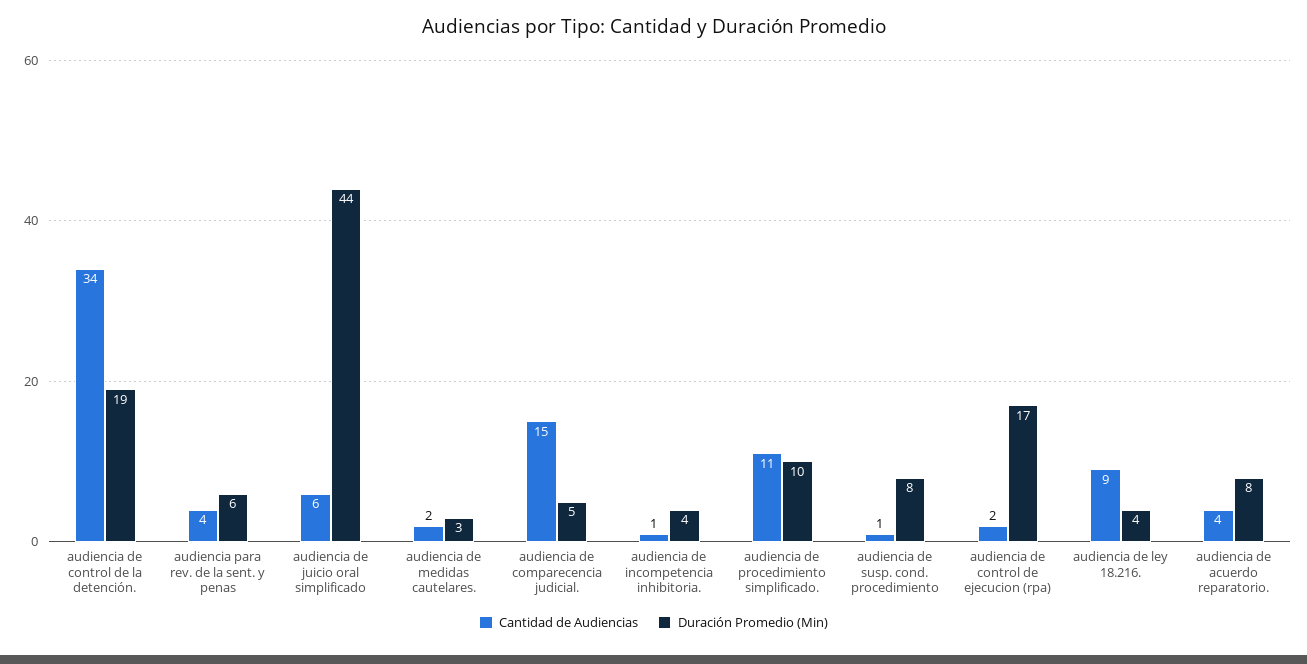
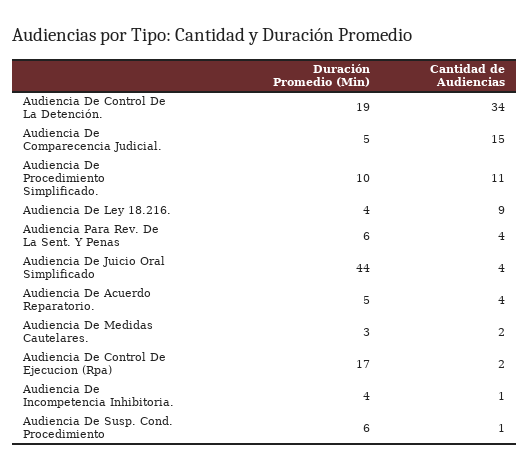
Cantidad de Audiencias, audiencia de juicio oral simplificado: 6 -> 4
Duración Promedio (Min), audiencia de susp. cond. procedimiento: 8 -> 6
Duración Promedio (Min), audiencia de acuerdo reparatorio.: 8 -> 5

